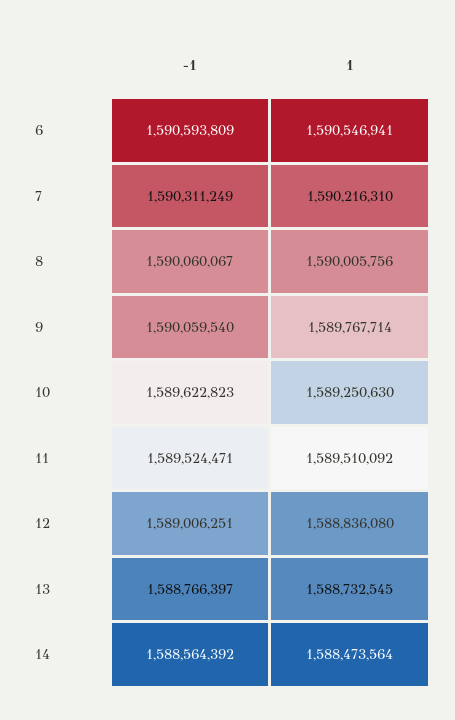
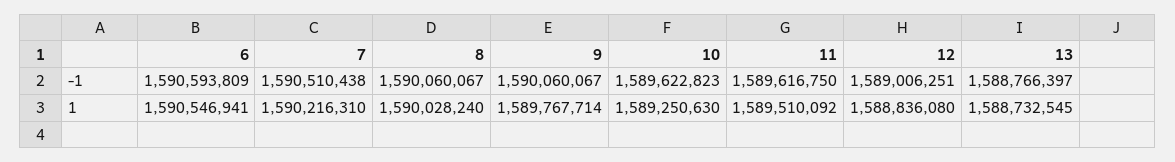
-1, 7: 1590311249 -> 1590510438
1, 8: 1590005756 -> 1590028240
-1, 9: 1590059540 -> 1590060067
-1, 11: 1589524471 -> 1589616750
-1, 14: 1588564392 -> none
1, 14: 1588473564 -> none

